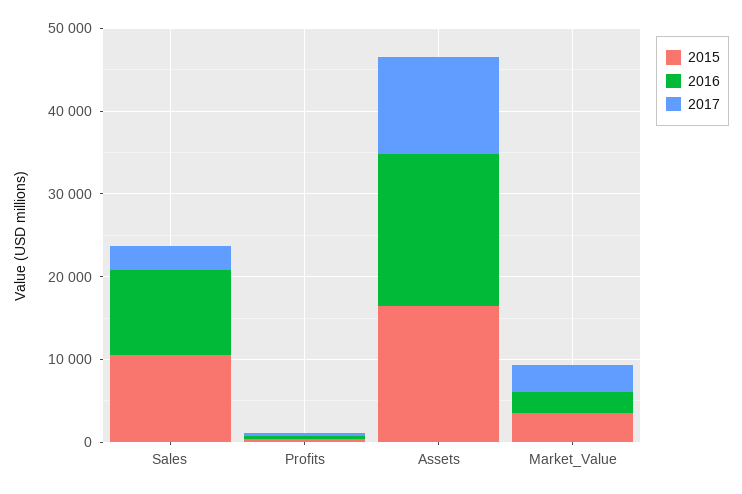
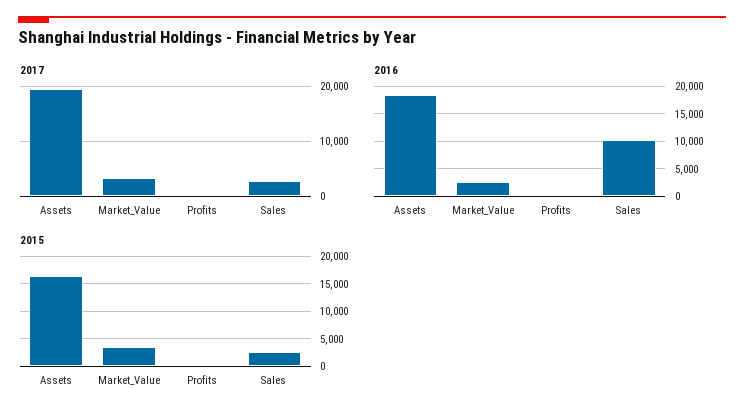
2015, Sales: 10000 -> 2500
2017, Assets: 12000 -> 20000

